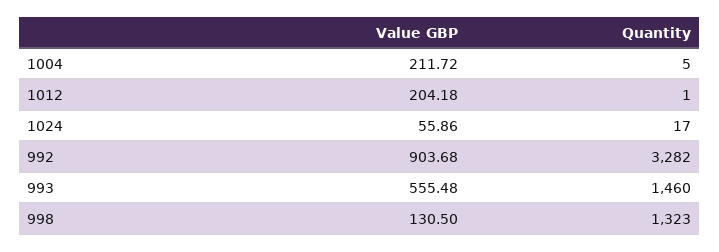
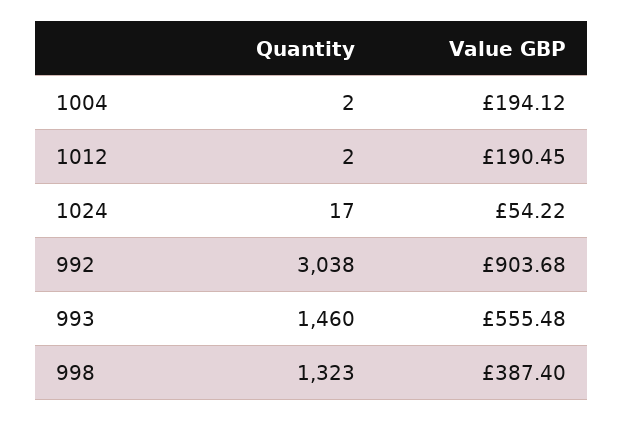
Value GBP, 1004: 211.72 -> 194.12
Quantity, 1004: 5 -> 2
Value GBP, 1012: 204.18 -> 190.45
Quantity, 1012: 1 -> 2
Value GBP, 1024: 55.86 -> 54.22
Quantity, 992: 3282 -> 3038
Value GBP, 998: 130.5 -> 387.4

